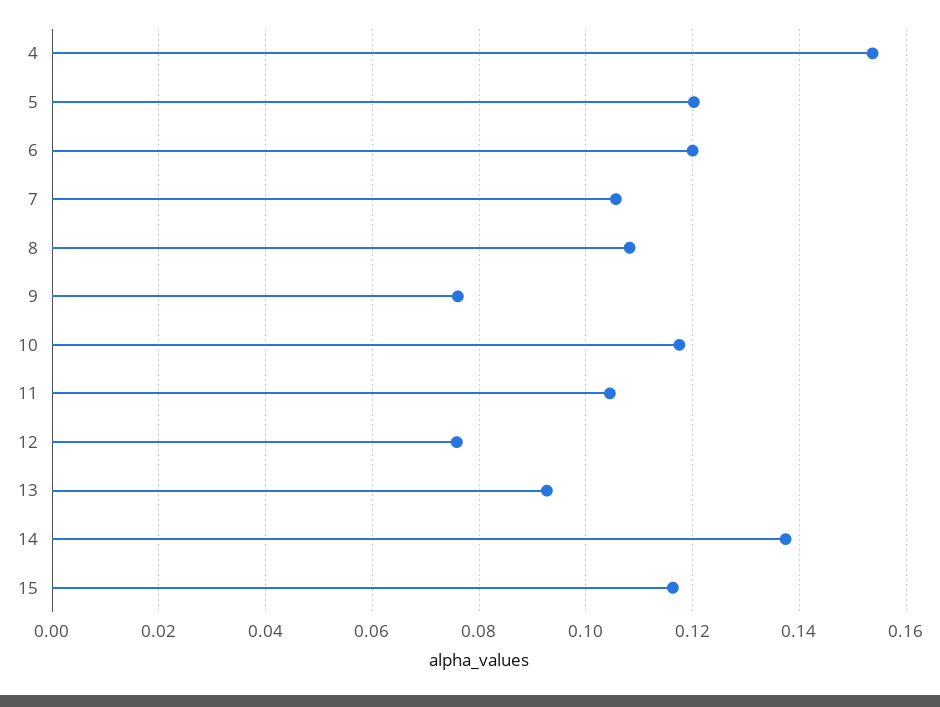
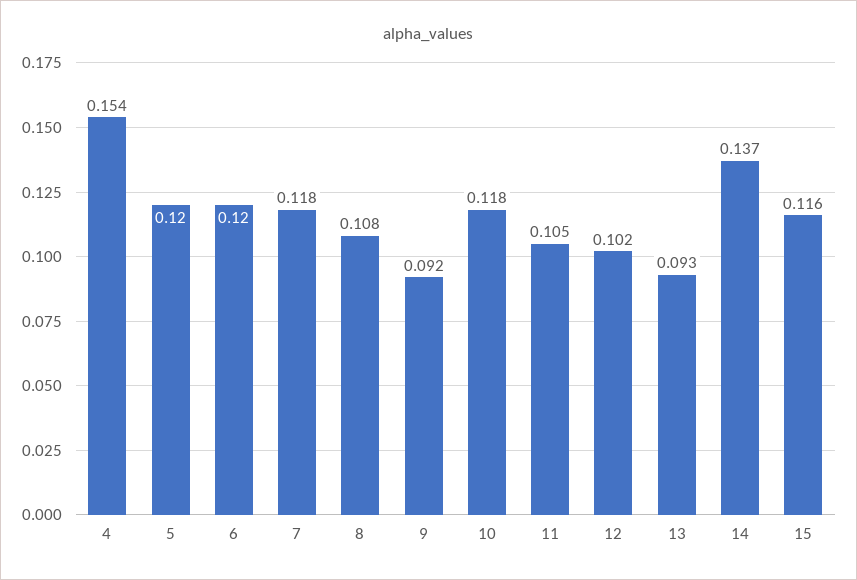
7: 0.106 -> 0.118
9: 0.076 -> 0.092
12: 0.076 -> 0.102

